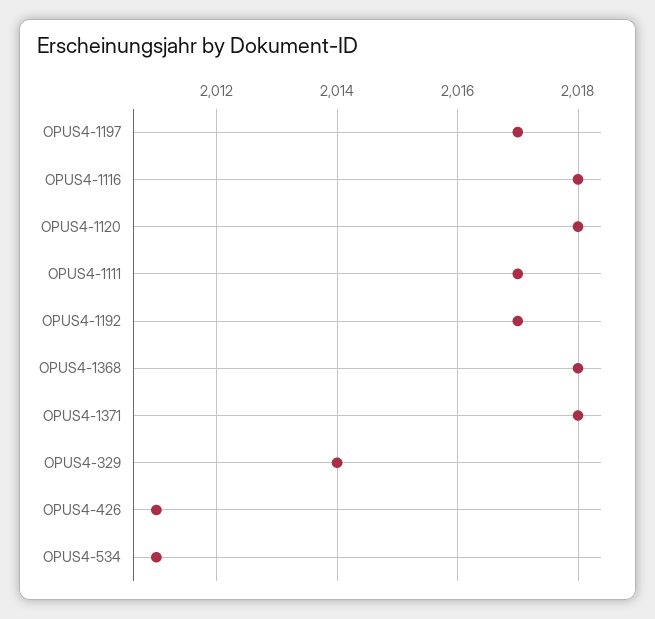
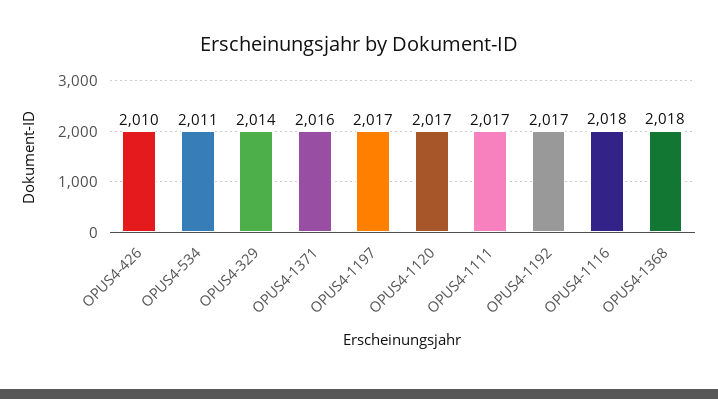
OPUS4-1120: 2018 -> 2017
OPUS4-1371: 2018 -> 2016
OPUS4-426: 2011 -> 2010

